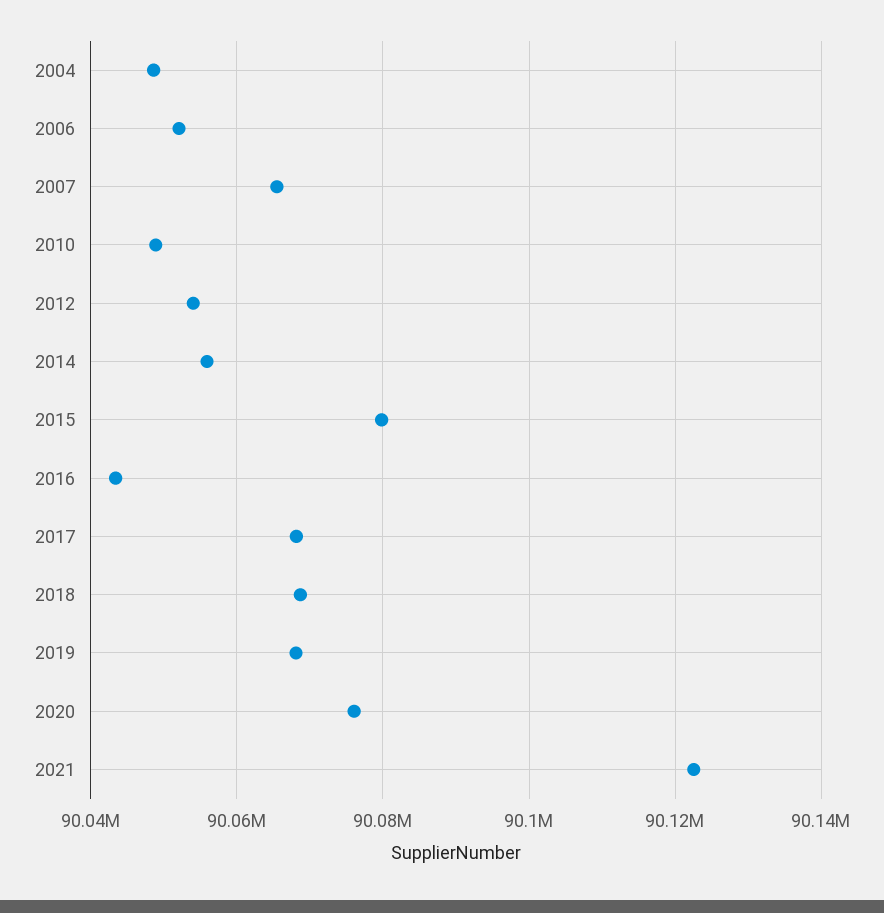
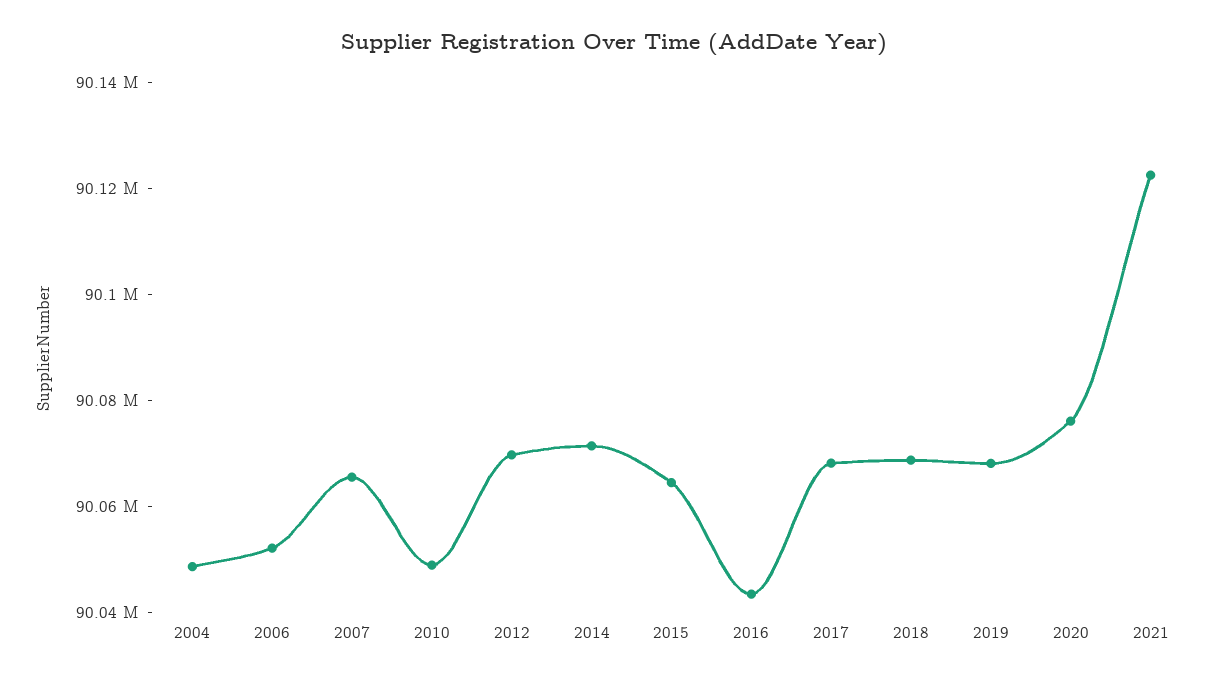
2012: 90054000 -> 90070000
2014: 90056000 -> 90070000
2015: 90080000 -> 90065000

